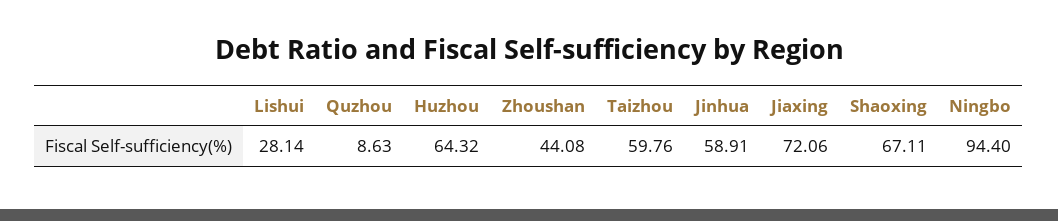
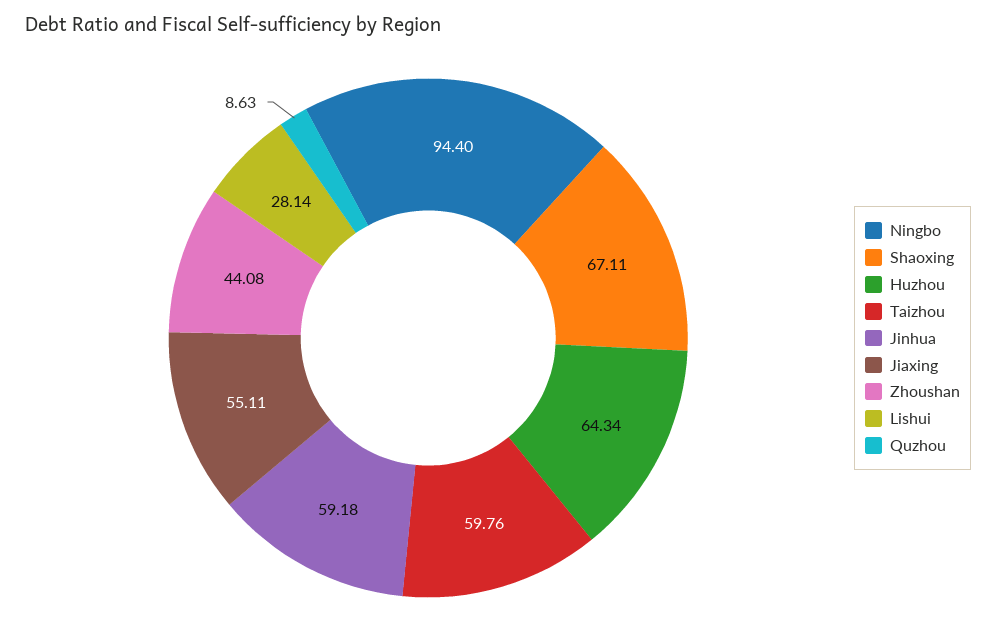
Huzhou: 64.32 -> 64.34
Jinhua: 58.91 -> 59.18
Jiaxing: 72.06 -> 55.11

